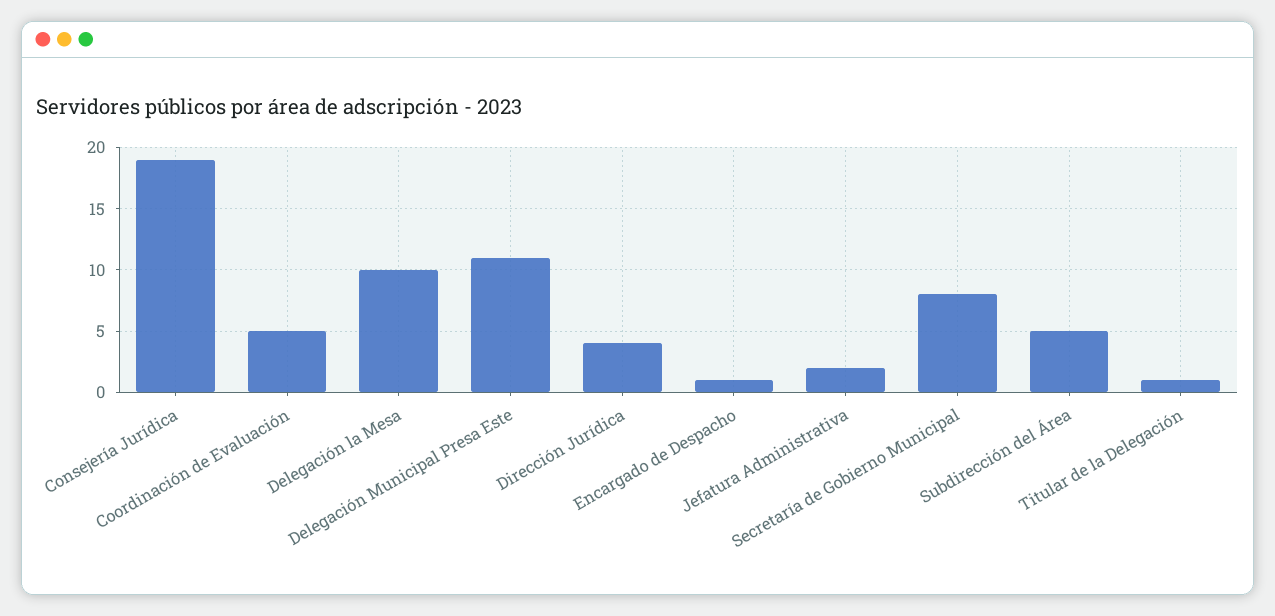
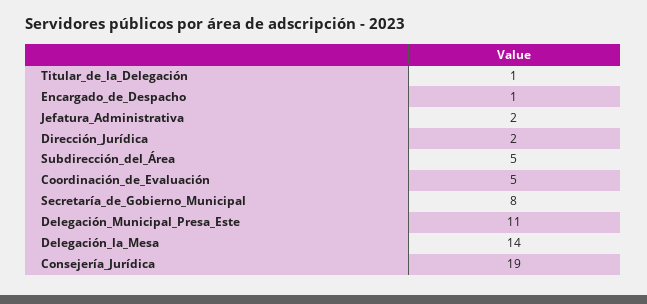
Delegación la Mesa: 10 -> 14
Dirección Jurídica: 4 -> 2

